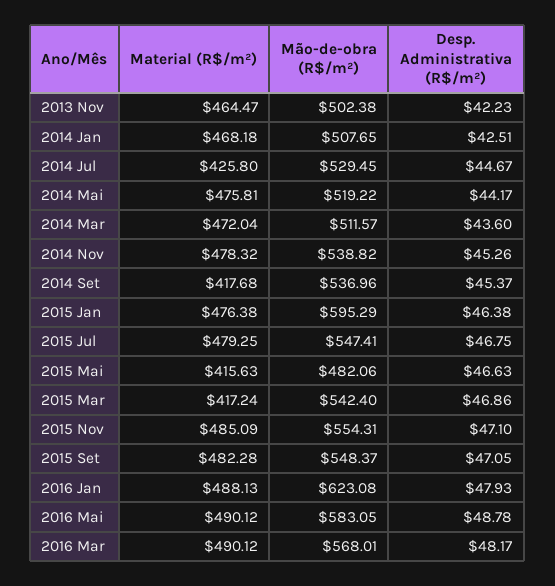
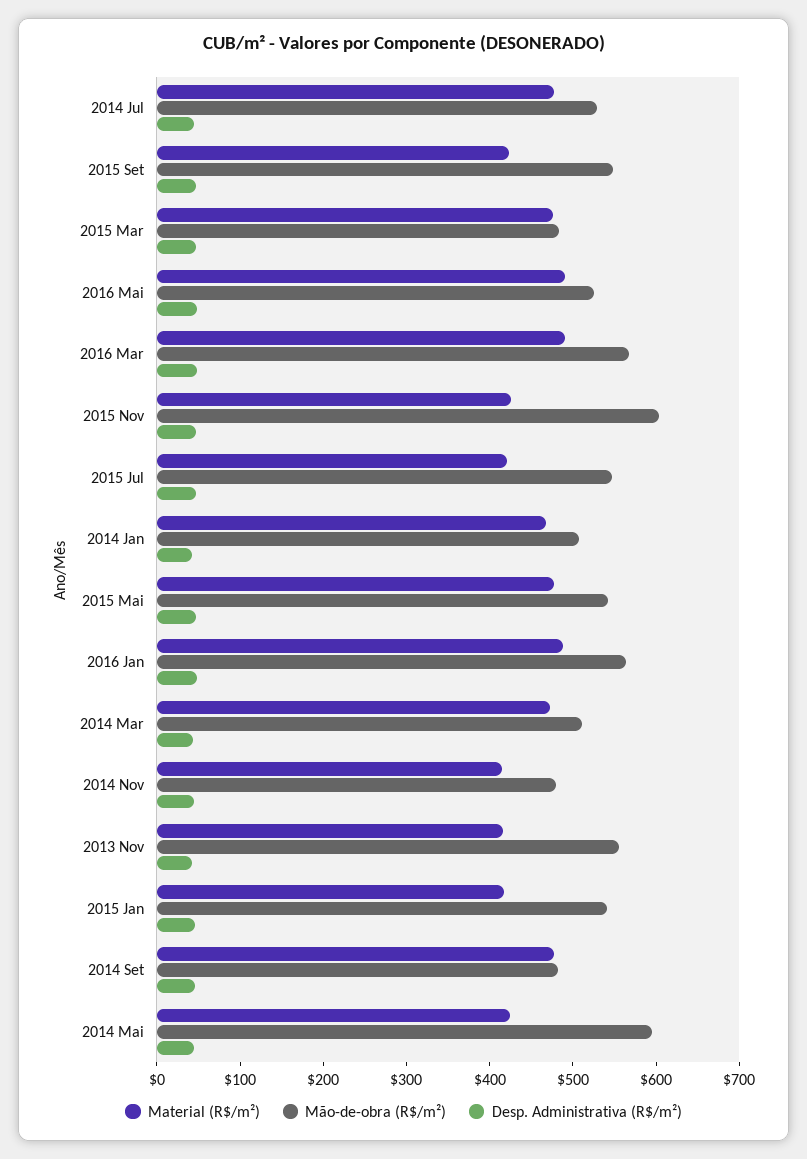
Material (R$/m²), 2013 Nov: 464.47 -> 420
Mão-de-obra (R$/m²), 2013 Nov: 502.38 -> 560
Material (R$/m²), 2014 Jul: 425.8 -> 480
Material (R$/m²), 2014 Mai: 475.81 -> 420
Mão-de-obra (R$/m²), 2014 Mai: 519.22 -> 600
Material (R$/m²), 2014 Nov: 478.32 -> 420
Mão-de-obra (R$/m²), 2014 Nov: 538.82 -> 480
Material (R$/m²), 2014 Set: 417.68 -> 480
Mão-de-obra (R$/m²), 2014 Set: 536.96 -> 480
Material (R$/m²), 2015 Jan: 476.38 -> 420
Mão-de-obra (R$/m²), 2015 Jan: 595.29 -> 540
Material (R$/m²), 2015 Jul: 479.25 -> 420
Material (R$/m²), 2015 Mai: 415.63 -> 480
Mão-de-obra (R$/m²), 2015 Mai: 482.06 -> 540
Material (R$/m²), 2015 Mar: 417.24 -> 480
Mão-de-obra (R$/m²), 2015 Mar: 542.4 -> 480
Material (R$/m²), 2015 Nov: 485.09 -> 420
Mão-de-obra (R$/m²), 2015 Nov: 554.31 -> 600
Material (R$/m²), 2015 Set: 482.28 -> 420
Mão-de-obra (R$/m²), 2016 Jan: 623.08 -> 560
Mão-de-obra (R$/m²), 2016 Mai: 583.05 -> 520

